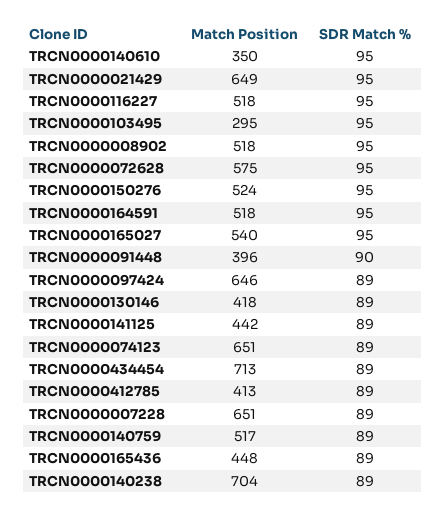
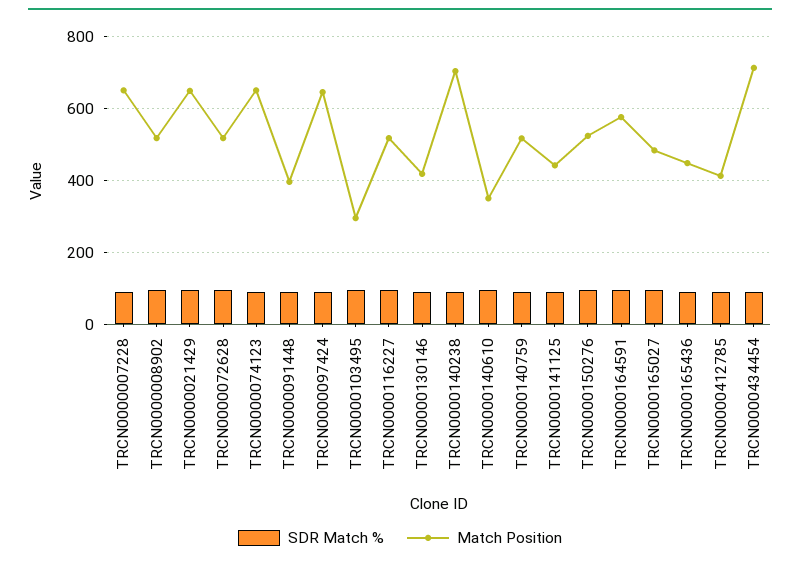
Match Position, TRCN0000072628: 575 -> 520
Match Position, TRCN0000164591: 518 -> 580
Match Position, TRCN0000165027: 540 -> 480

